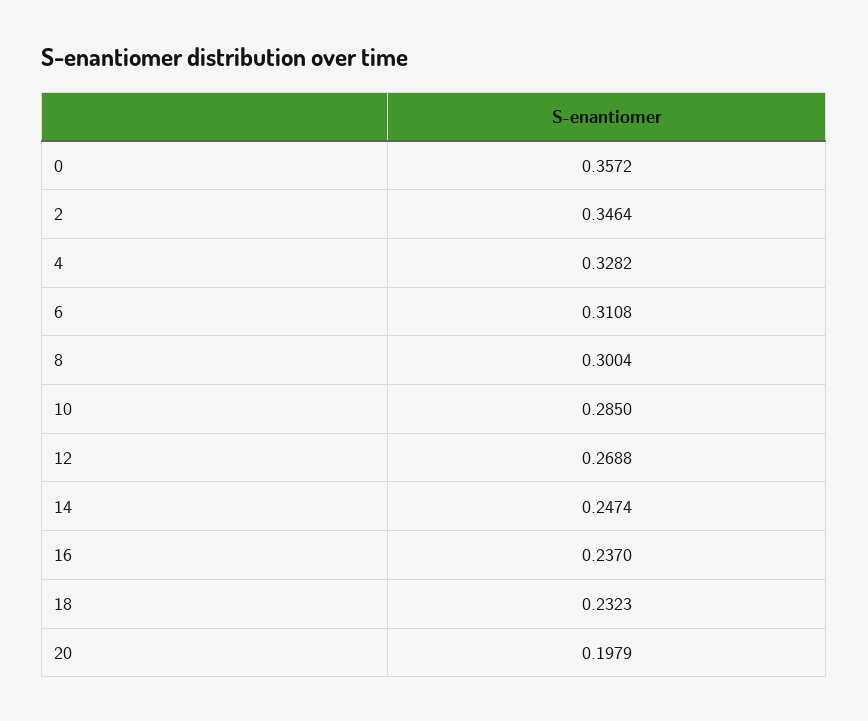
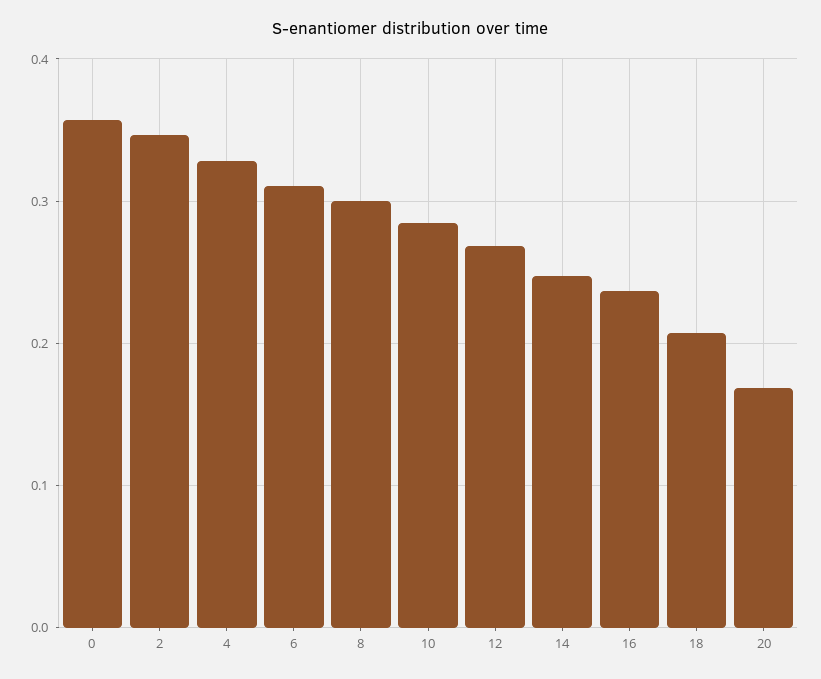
18: 0.2323 -> 0.21
20: 0.1979 -> 0.17

